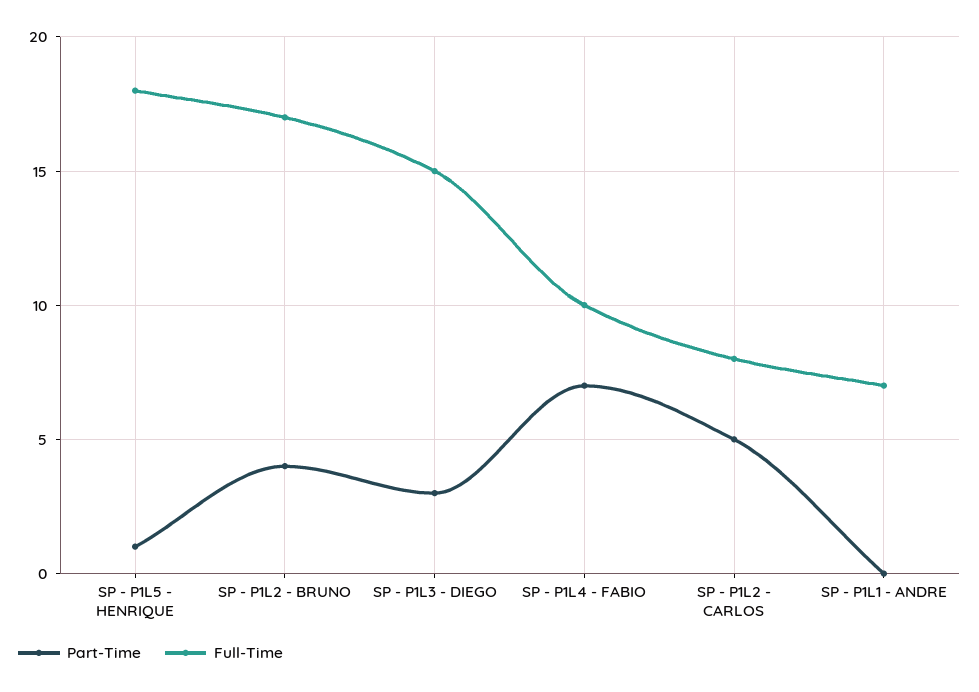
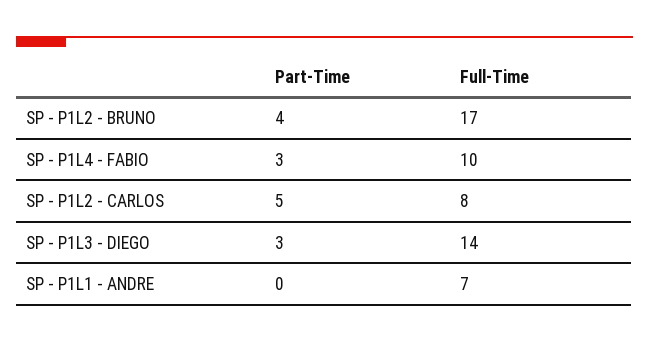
Part-Time, SP - P1L5 - HENRIQUE: 1 -> none
Full-Time, SP - P1L5 - HENRIQUE: 18 -> none
Full-Time, SP - P1L3 - DIEGO: 15 -> 14
Part-Time, SP - P1L4 - FABIO: 7 -> 3

